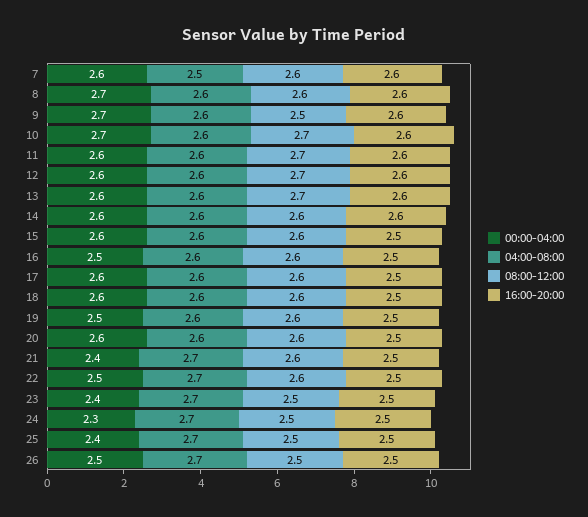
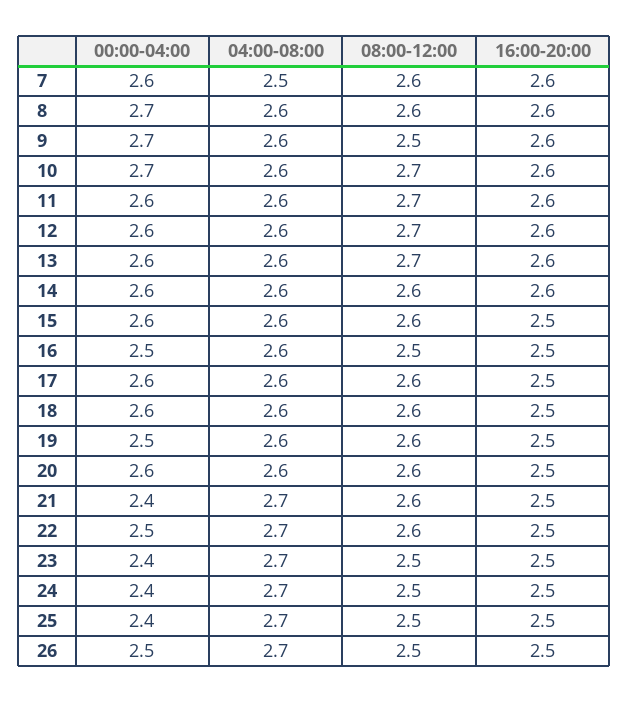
08:00-12:00, 16: 2.6 -> 2.5
00:00-04:00, 24: 2.3 -> 2.4

